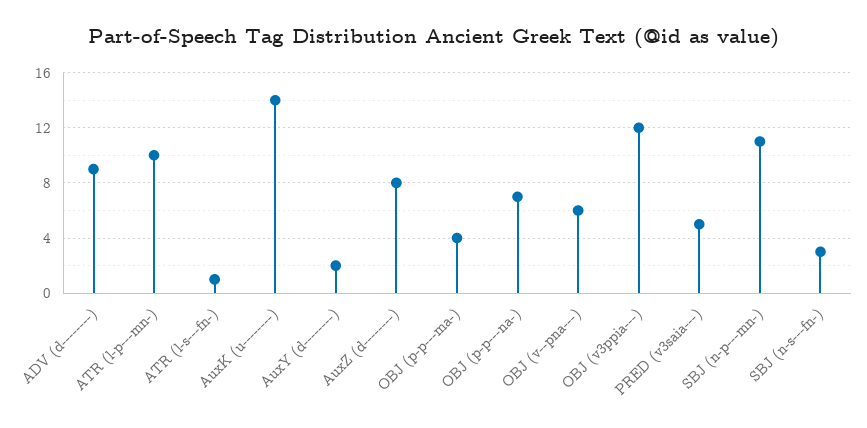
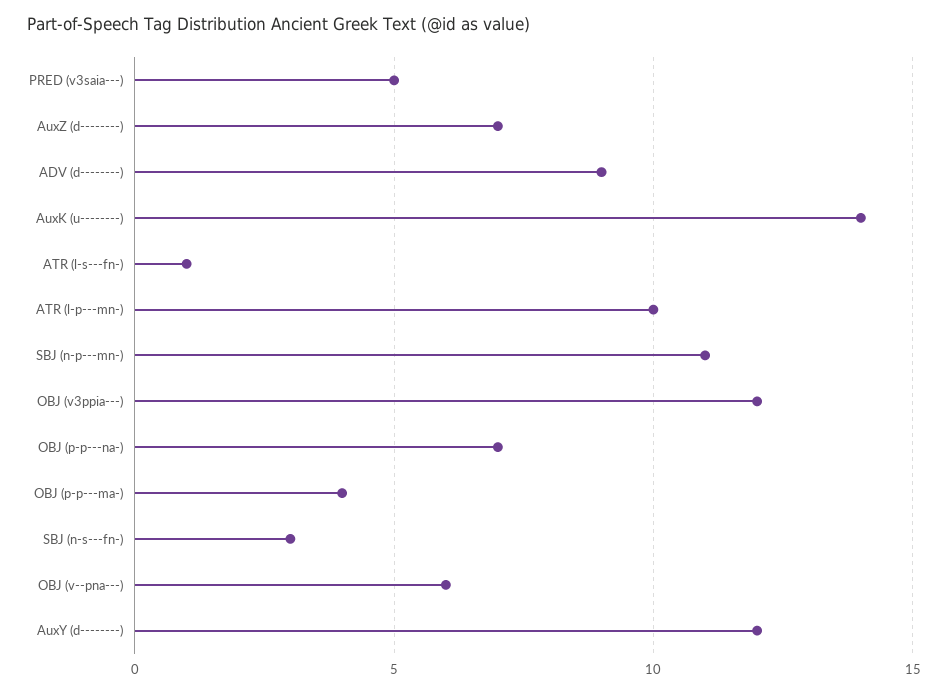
AuxY (d--------): 2 -> 12
AuxZ (d--------): 8 -> 7

